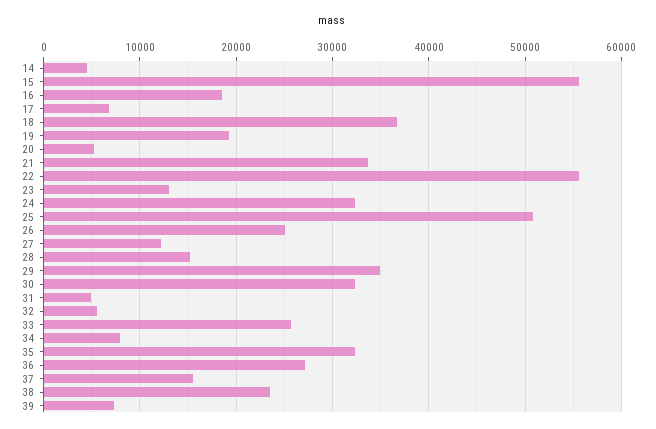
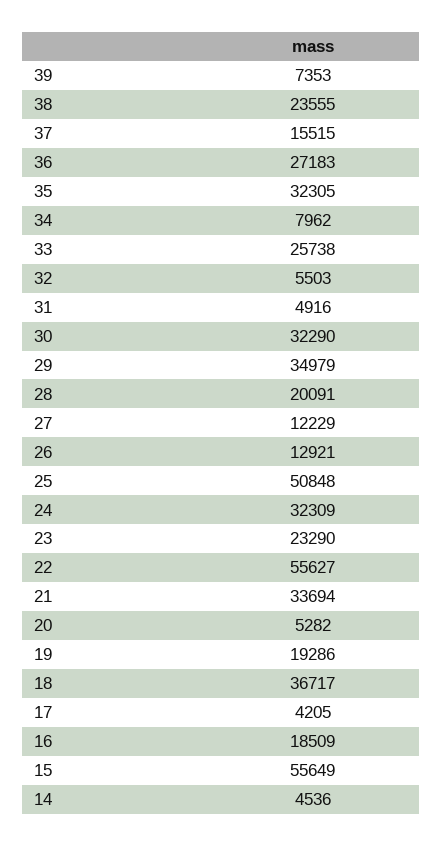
17: 7000 -> 4205
23: 13000 -> 23290
26: 25000 -> 12921
28: 15000 -> 20091

